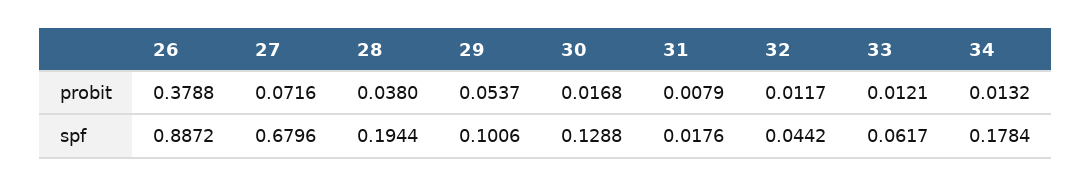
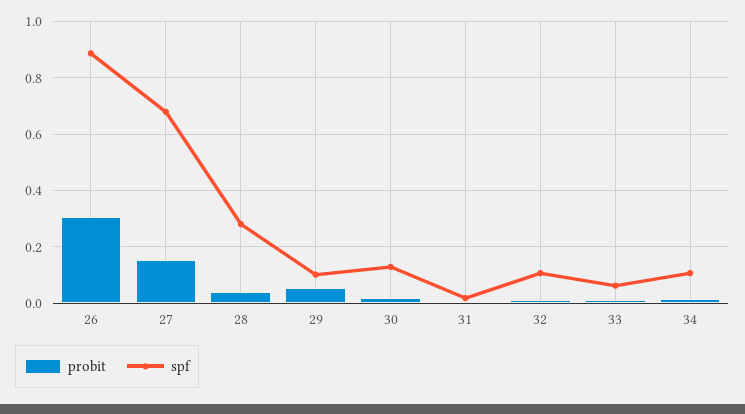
probit, 26: 0.3788 -> 0.3
probit, 27: 0.0716 -> 0.15
spf, 28: 0.1944 -> 0.275
spf, 32: 0.0442 -> 0.1
spf, 34: 0.1784 -> 0.1

